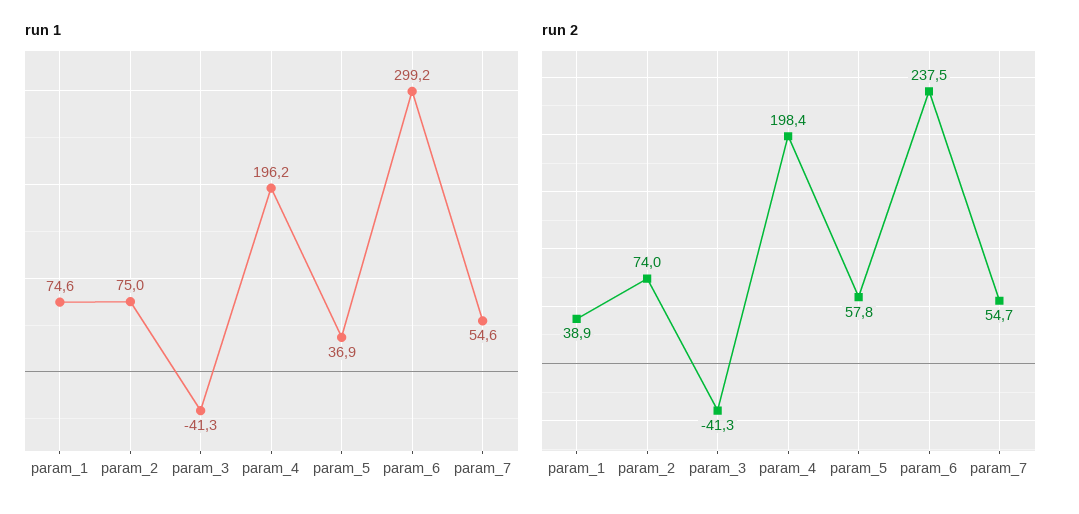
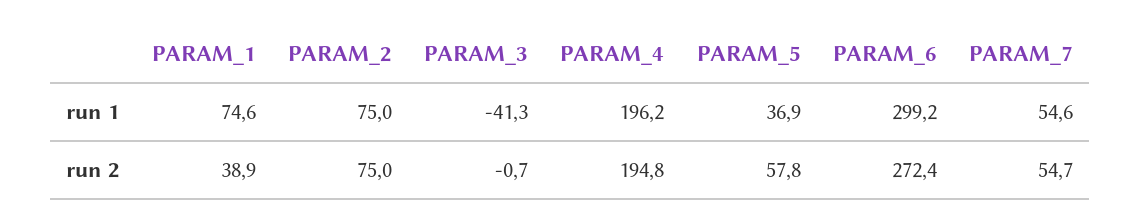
run 2, param_2: 74 -> 75
run 2, param_3: -41.3 -> -0.7
run 2, param_4: 198.4 -> 194.8
run 2, param_6: 237.5 -> 272.4

